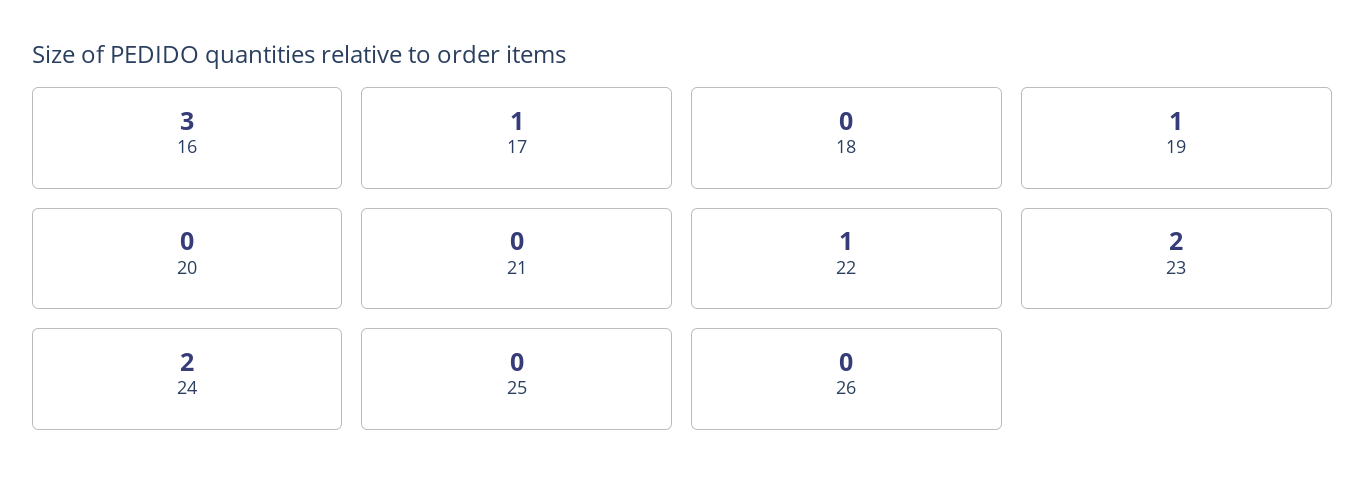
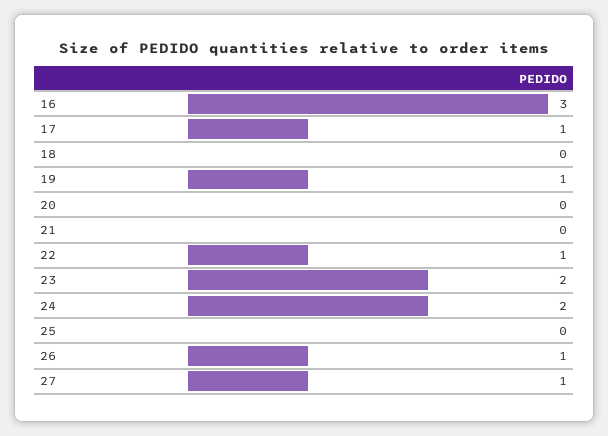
26: 0 -> 1
27: none -> 1

